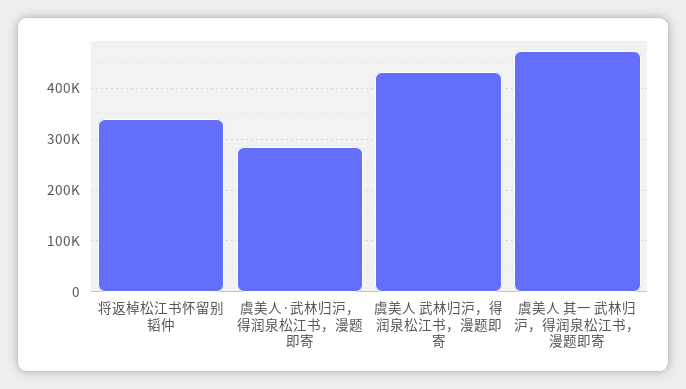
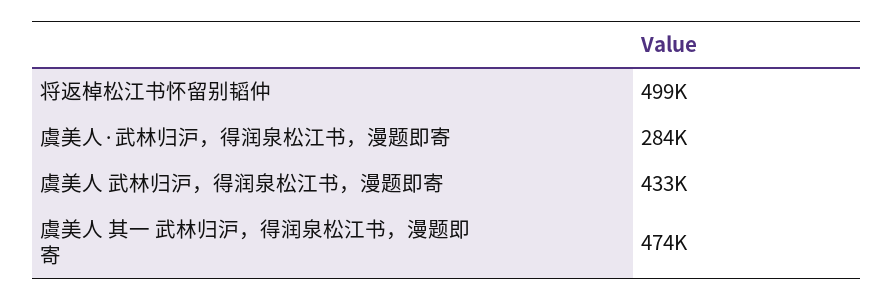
将返棹松江书怀留别韬仲: 340000 -> 499000

